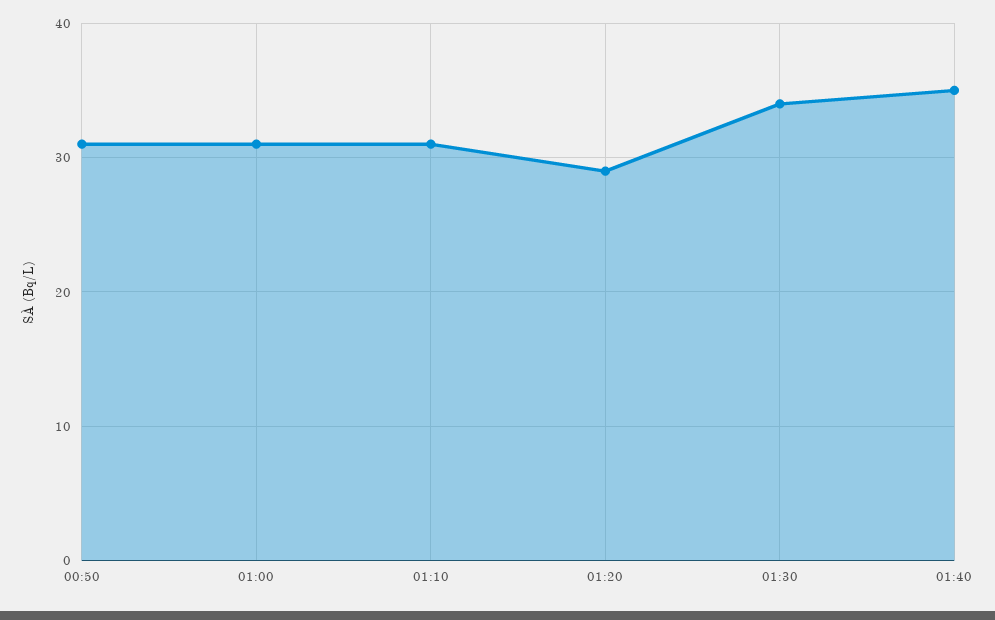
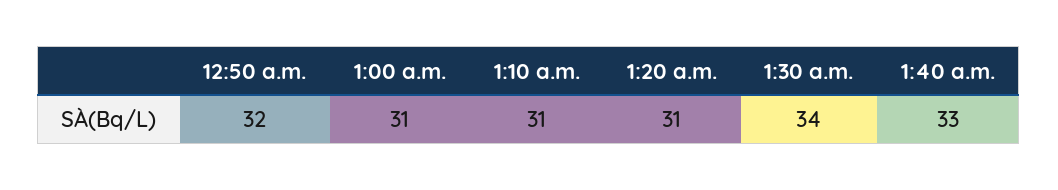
00:50: 31 -> 32
01:20: 29 -> 31
01:40: 35 -> 33

